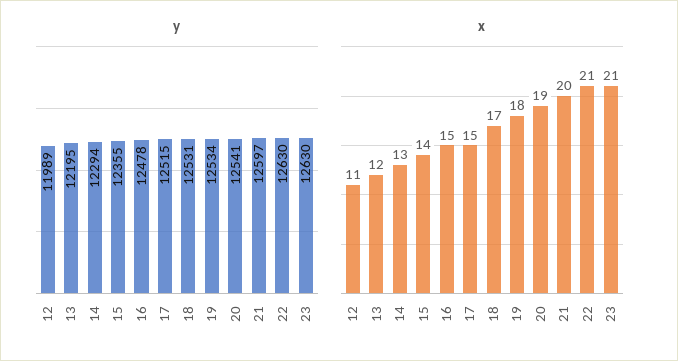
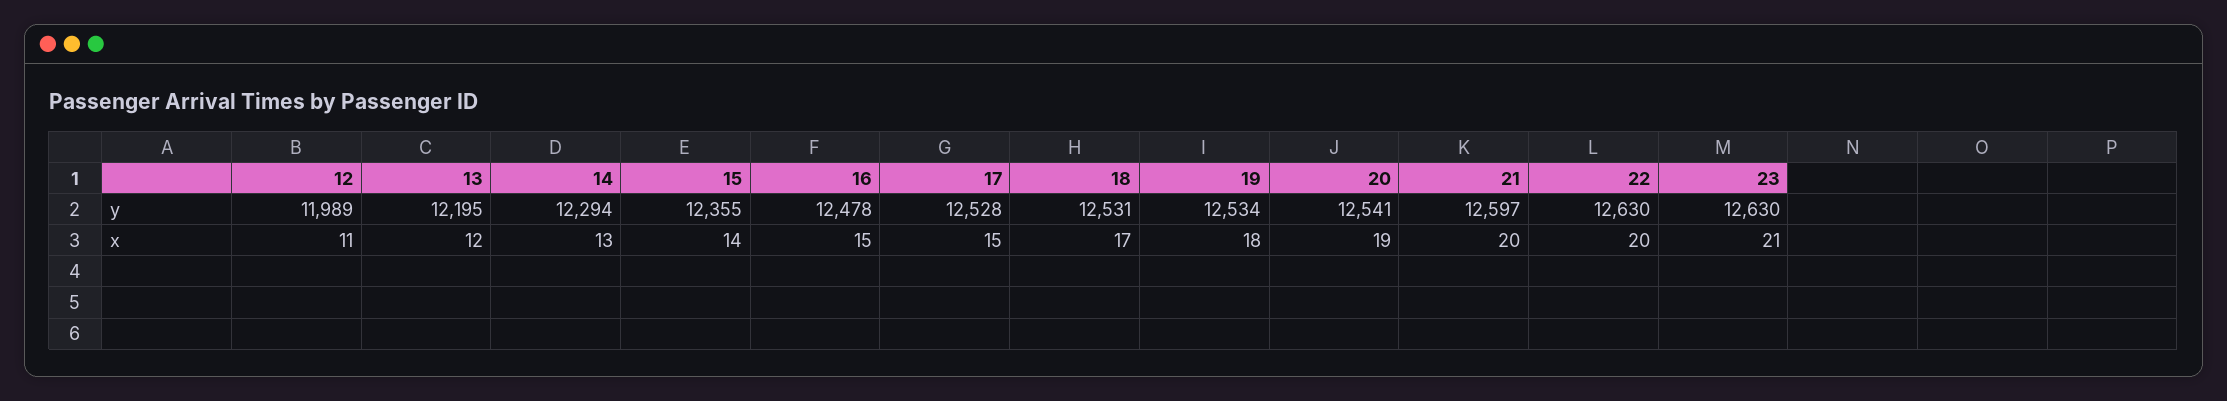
y, 17: 12515 -> 12528
x, 22: 21 -> 20

